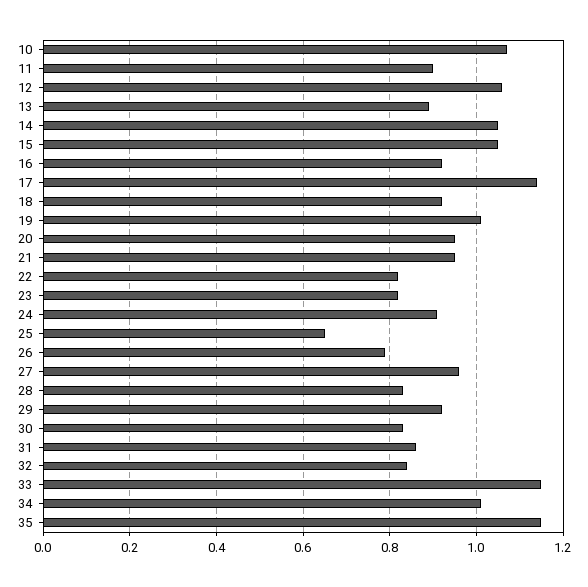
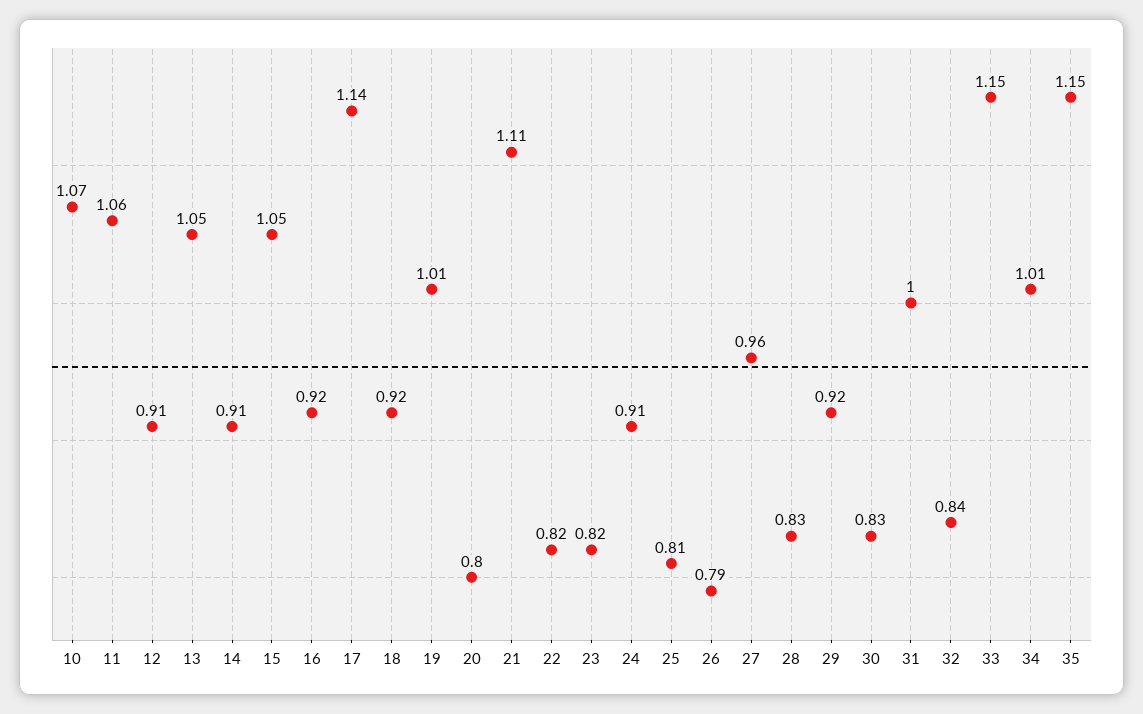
11: 0.9 -> 1.06
12: 1.05 -> 0.91
13: 0.9 -> 1.05
14: 1.05 -> 0.91
20: 0.95 -> 0.8
21: 0.95 -> 1.11
25: 0.65 -> 0.81
31: 0.85 -> 1

